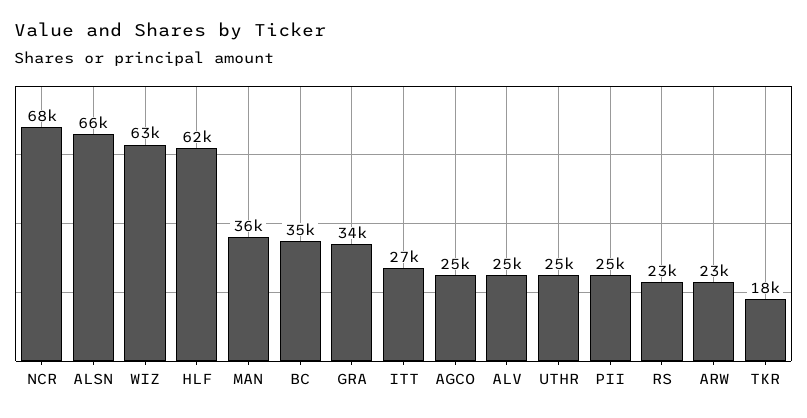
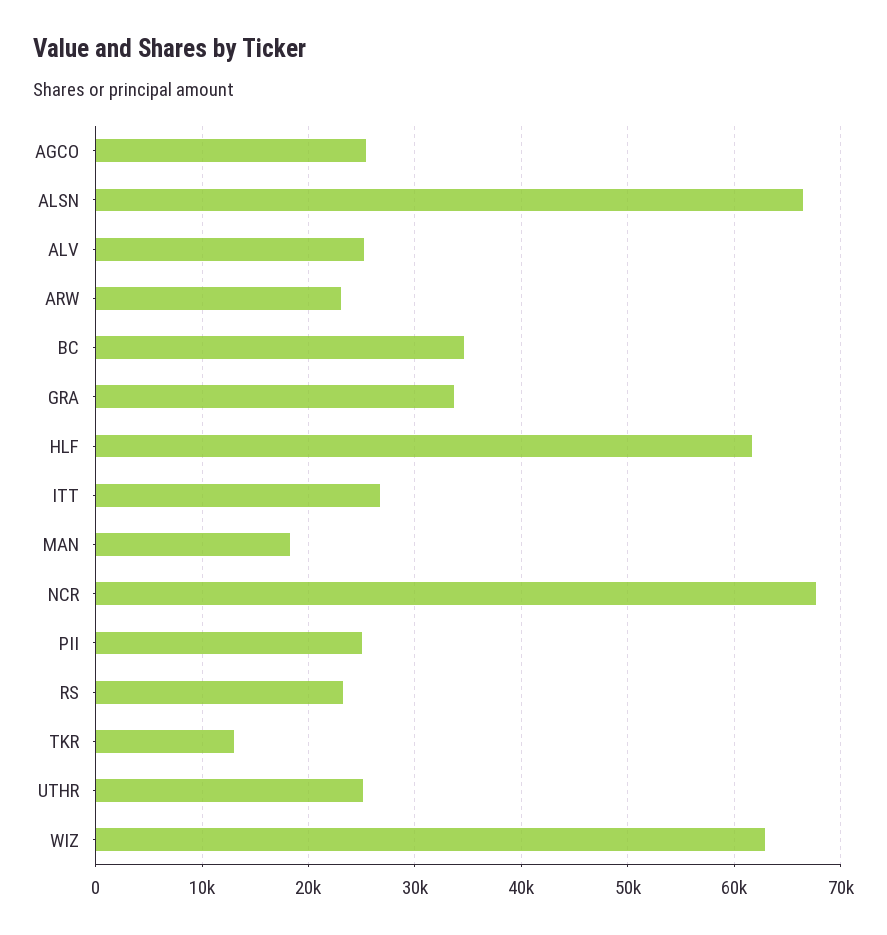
MAN: 36000 -> 18000
TKR: 18000 -> 13000

